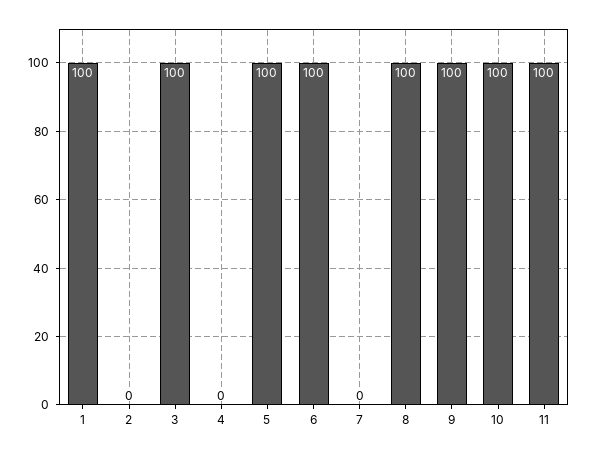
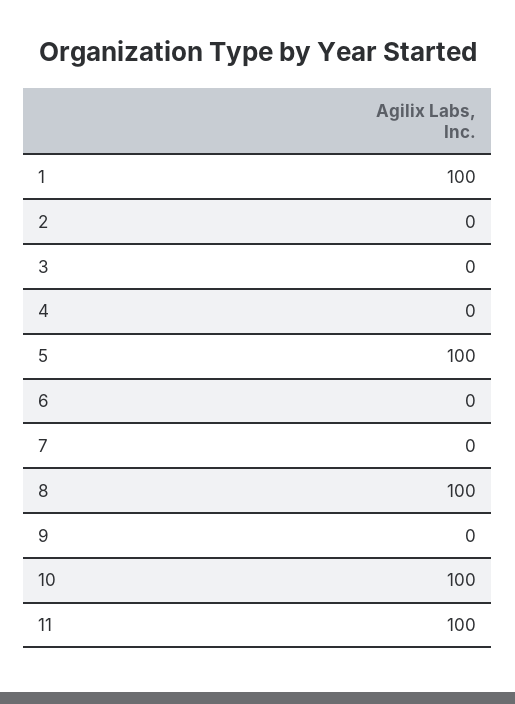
3: 100 -> 0
6: 100 -> 0
9: 100 -> 0

